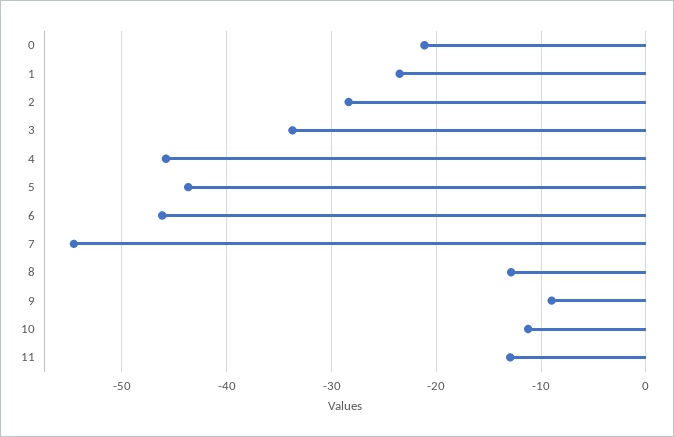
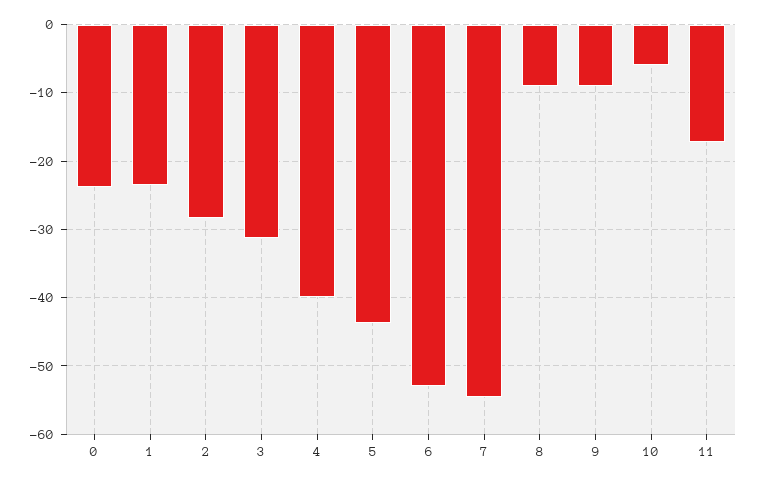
0: -21 -> -24
3: -34 -> -31
4: -46 -> -40
6: -46 -> -53
8: -13 -> -9
10: -11 -> -6
11: -13 -> -17

